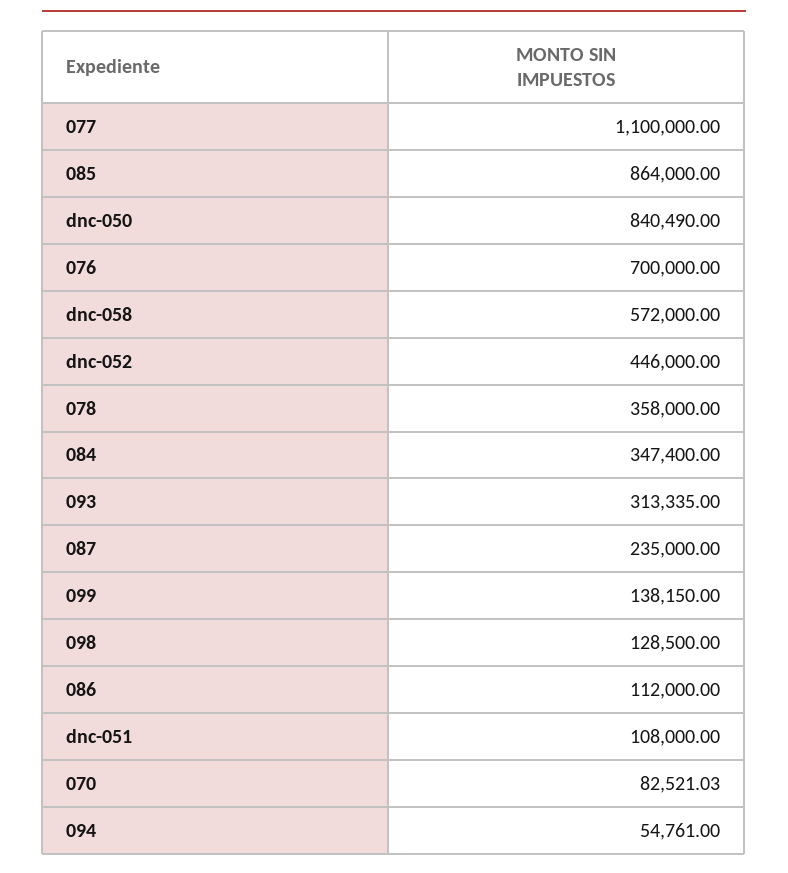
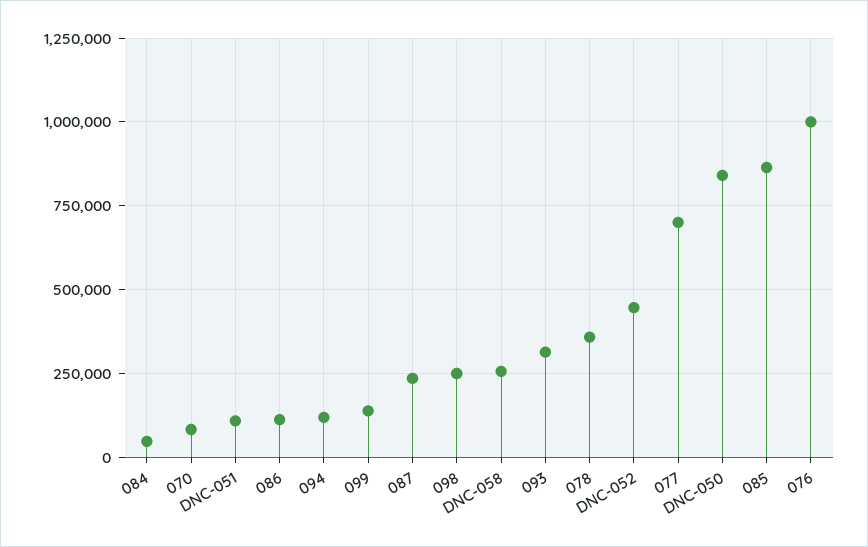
077: 1100000 -> 700000
076: 700000 -> 1000000
dnc-058: 572000 -> 250000
084: 347400 -> 50000
098: 128500 -> 250000
094: 54761 -> 125000

